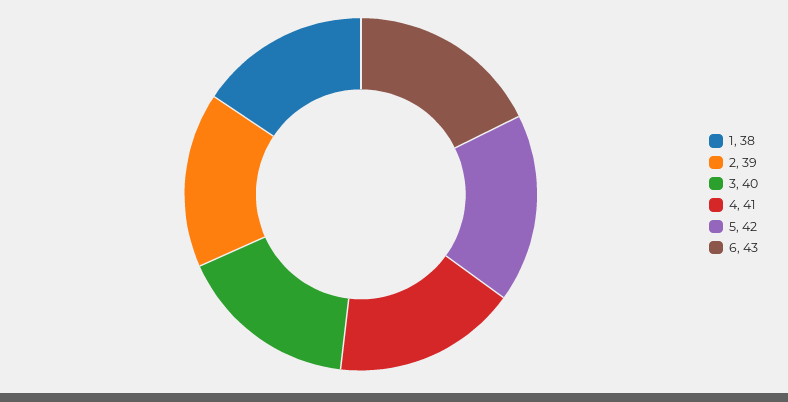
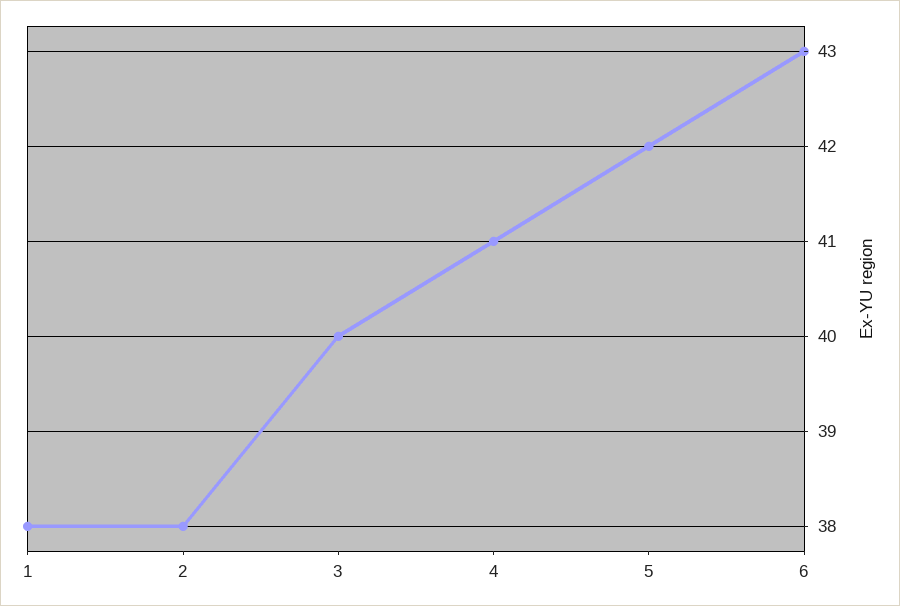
2: 39 -> 38

